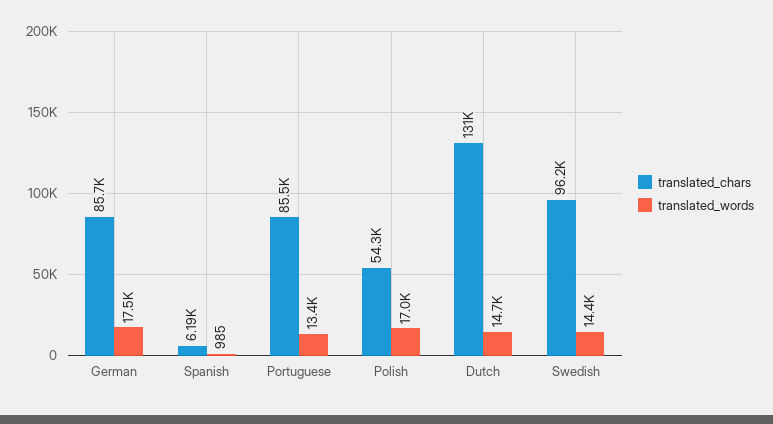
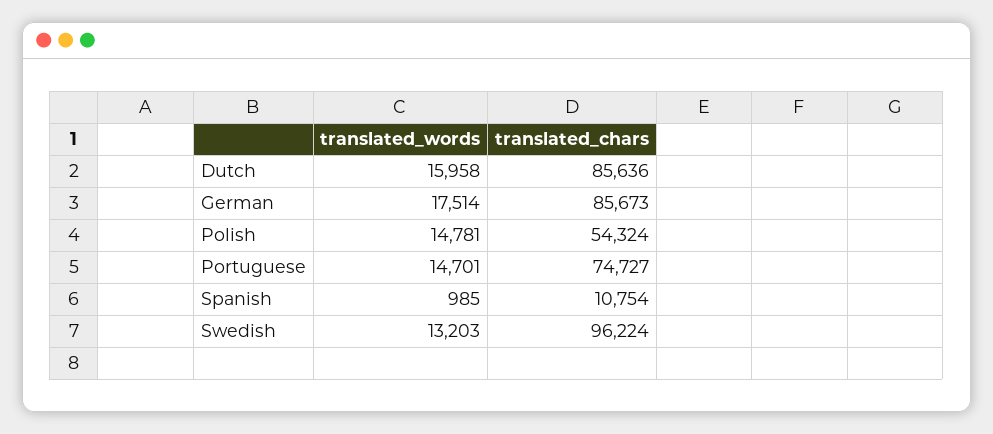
translated_chars, Spanish: 6190 -> 10754
translated_chars, Portuguese: 85500 -> 74727
translated_words, Portuguese: 13400 -> 14701
translated_words, Polish: 17000 -> 14781
translated_chars, Dutch: 131000 -> 85636
translated_words, Dutch: 14700 -> 15958
translated_words, Swedish: 14400 -> 13203

